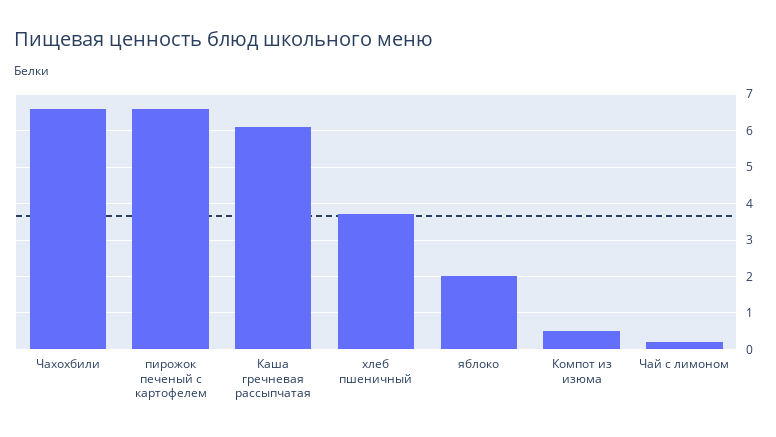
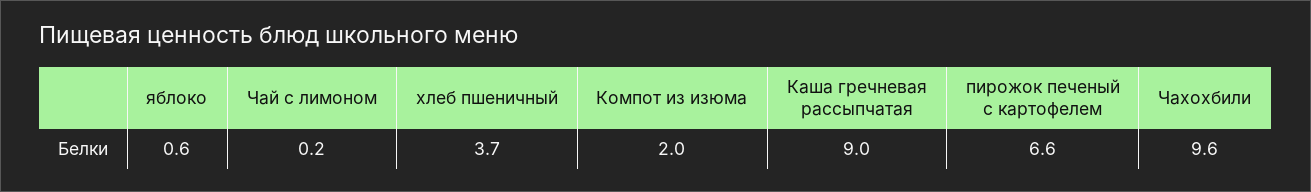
Чахохбили: 6.5 -> 9.6
Каша гречневая рассыпчатая: 6 -> 9
яблоко: 2 -> 0.6
Компот из изюма: 0.5 -> 2

